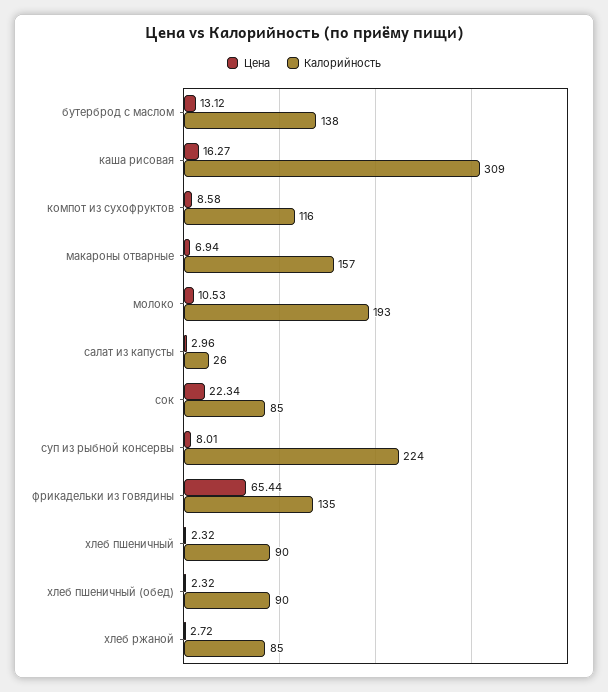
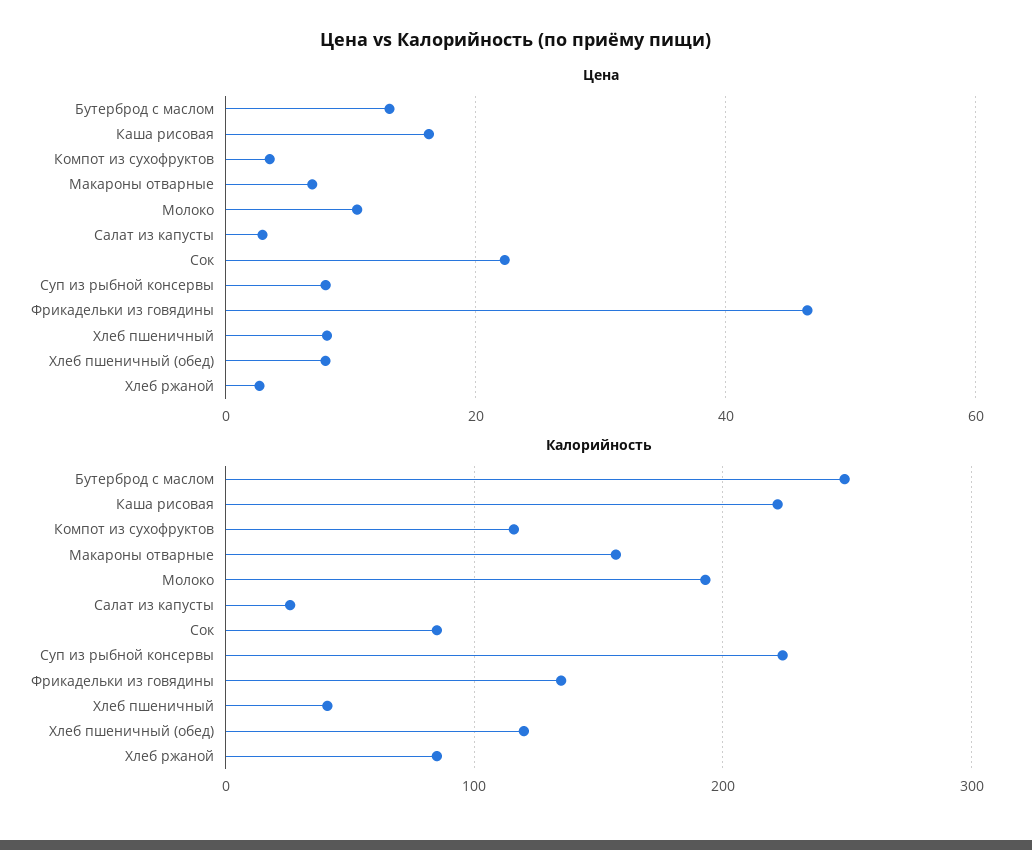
Калорийность, бутерброд с маслом: 138 -> 250
Калорийность, каша рисовая: 309 -> 220
Цена, компот из сухофруктов: 8.58 -> 4
Цена, фрикадельки из говядины: 65.44 -> 46
Цена, хлеб пшеничный: 2.32 -> 8
Калорийность, хлеб пшеничный: 90 -> 40
Цена, хлеб пшеничный (обед): 2.32 -> 8
Калорийность, хлеб пшеничный (обед): 90 -> 120

